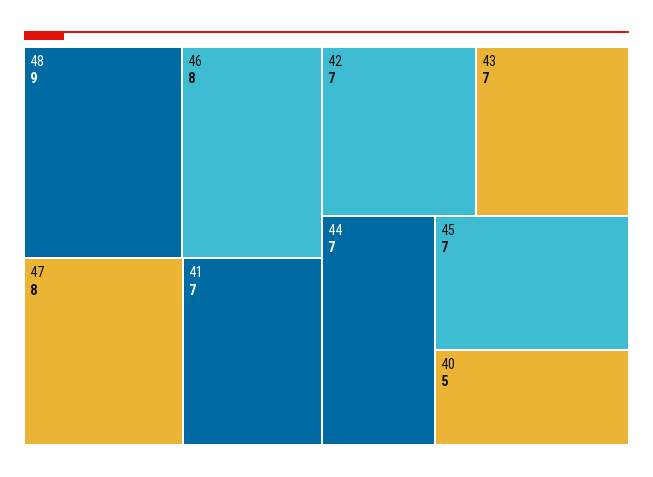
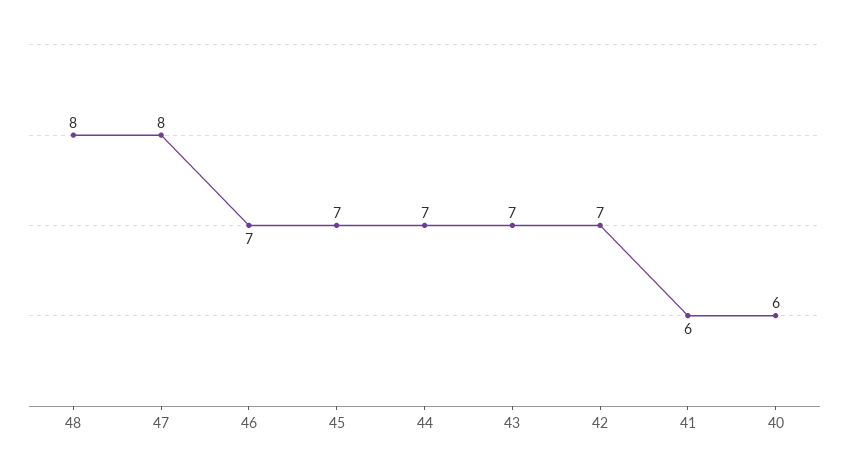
48: 9 -> 8
46: 8 -> 7
41: 7 -> 6
40: 5 -> 6

